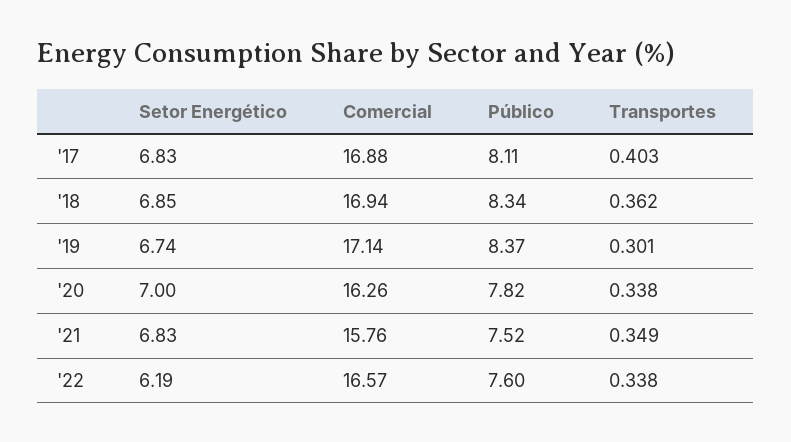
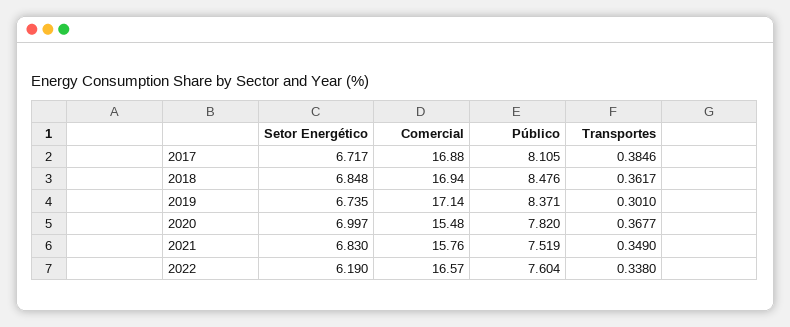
Setor Energético, '17: 6.83 -> 6.717
Transportes, '17: 0.403 -> 0.3846
Público, '18: 8.34 -> 8.476
Comercial, '20: 16.26 -> 15.48
Transportes, '20: 0.338 -> 0.3677

